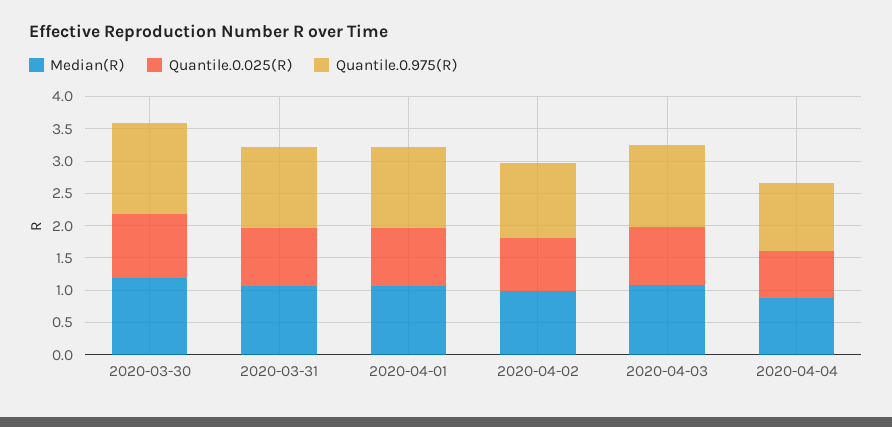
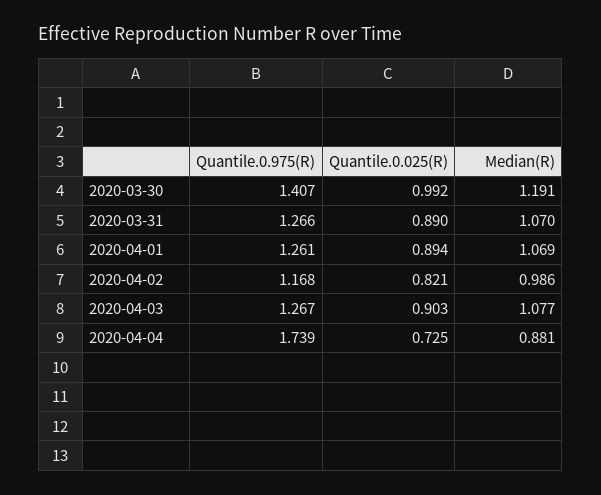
Quantile.0.975(R), 2020-04-04: 1 -> 1.739

